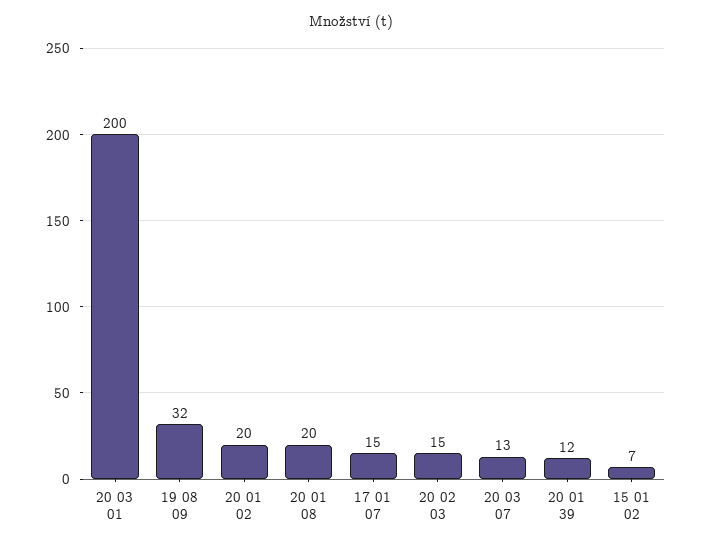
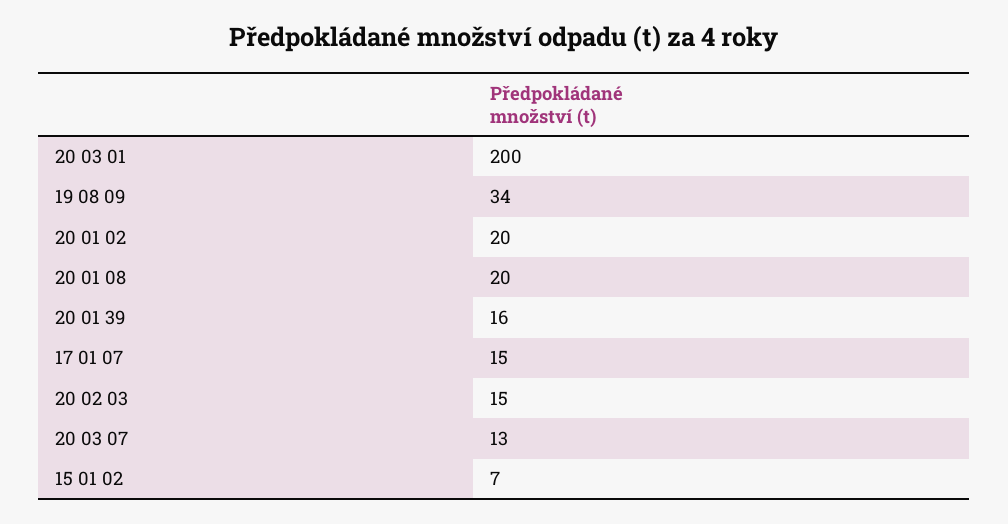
19 08 09: 32 -> 34
20 01 39: 12 -> 16

